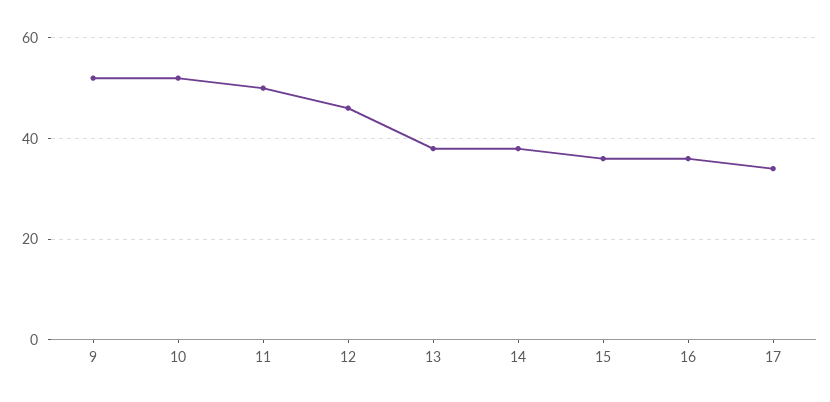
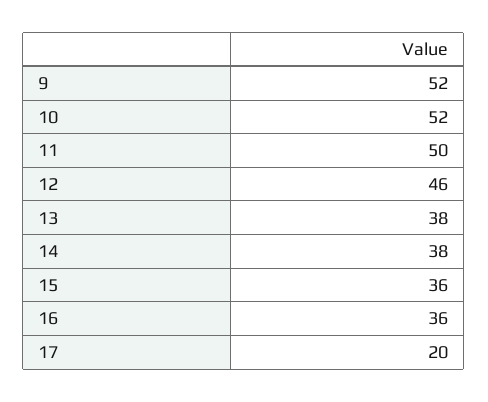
17: 35 -> 20

